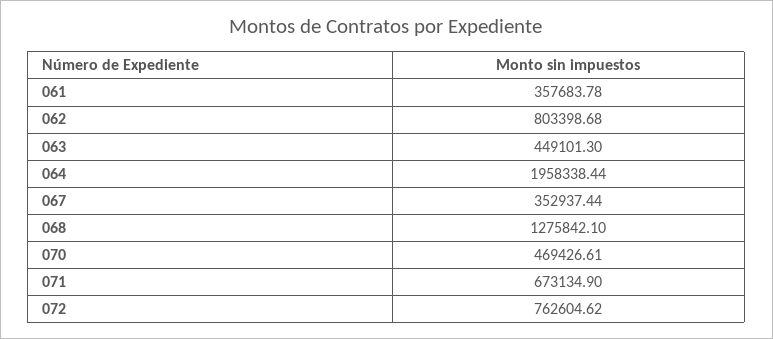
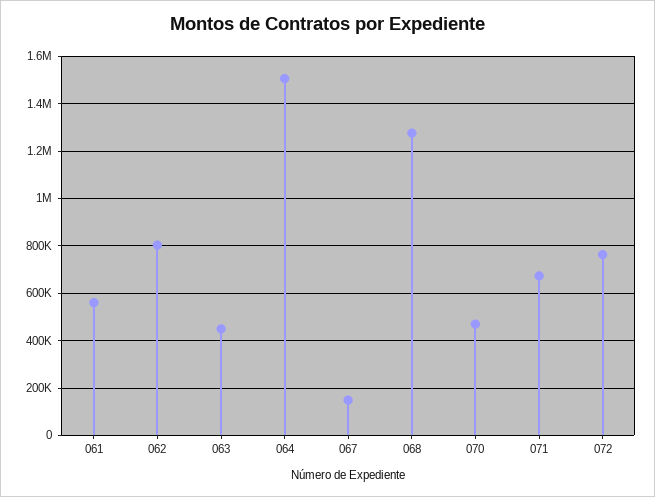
061: 357683.78 -> 550000
064: 1958338.44 -> 1500000
067: 352937.44 -> 150000

